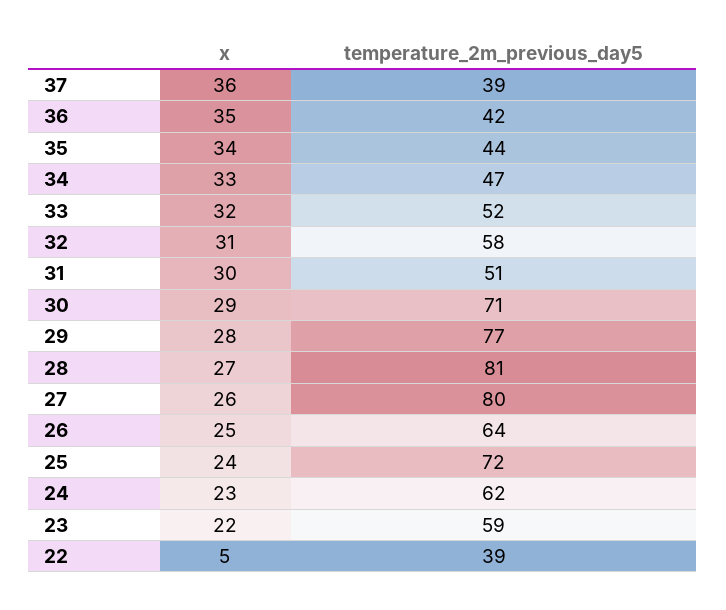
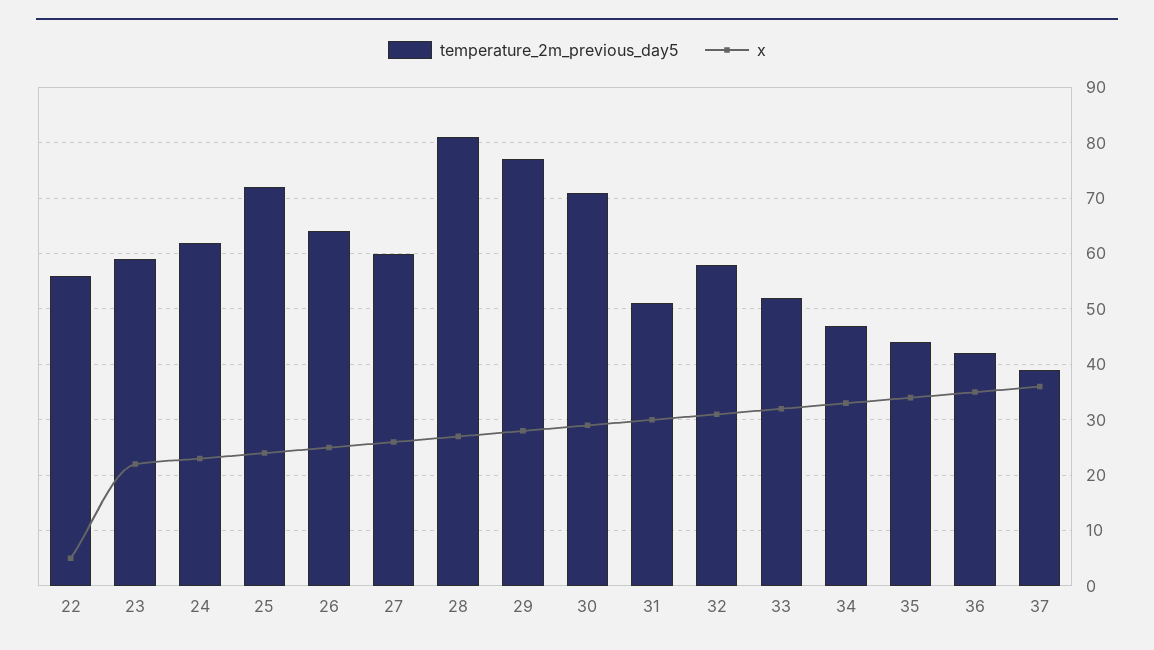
temperature_2m_previous_day5, 27: 80 -> 60
temperature_2m_previous_day5, 22: 39 -> 55

